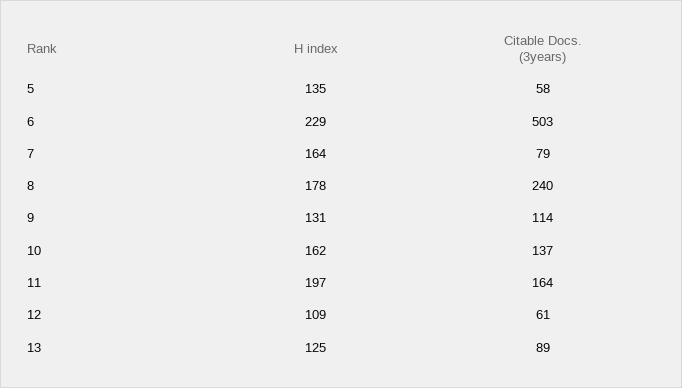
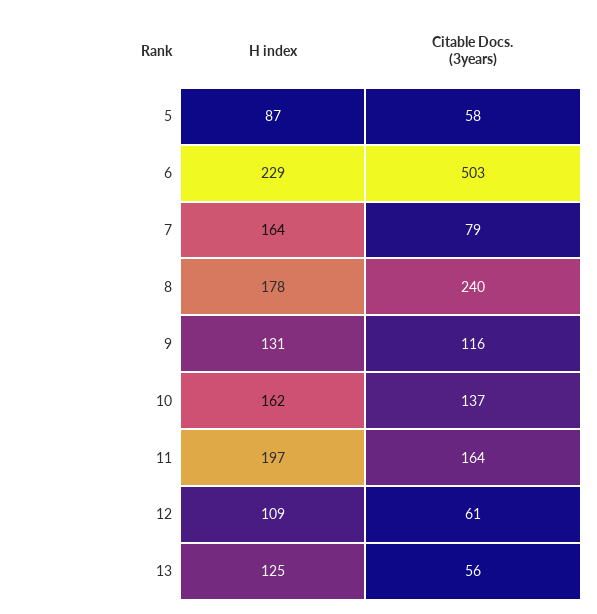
H index, 5: 135 -> 87
Citable Docs. (3years), 9: 114 -> 116
Citable Docs. (3years), 13: 89 -> 56

